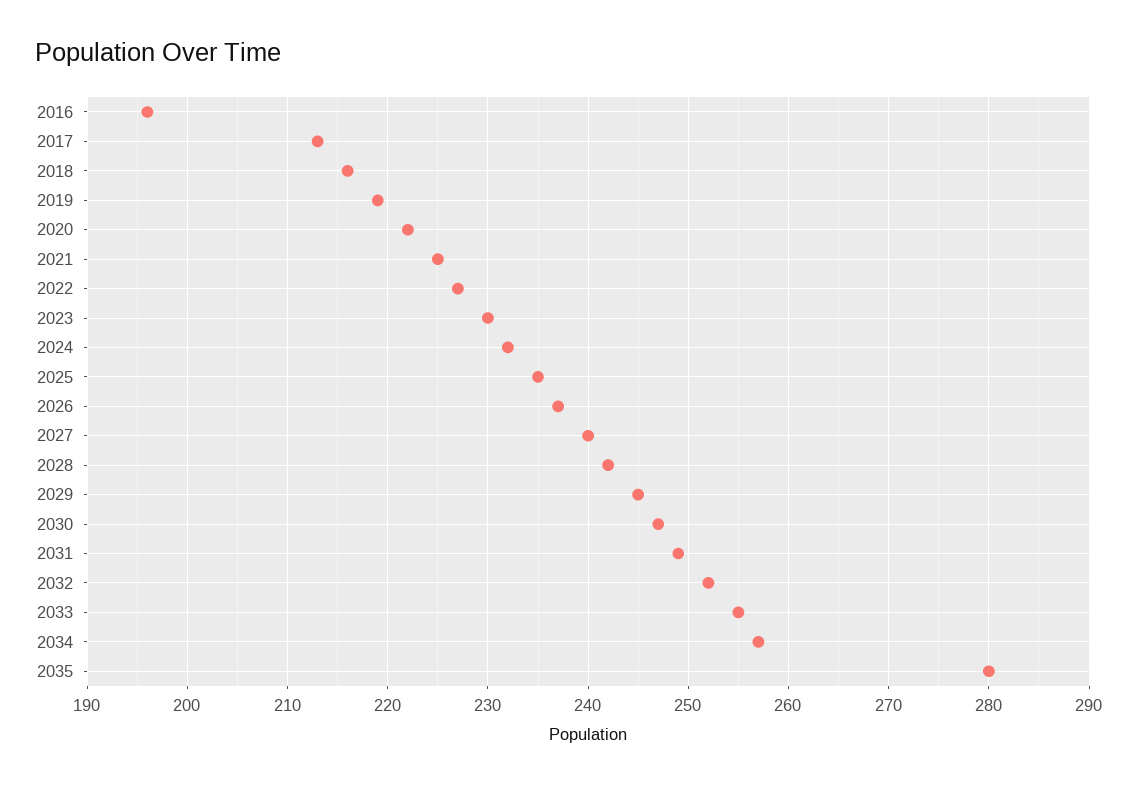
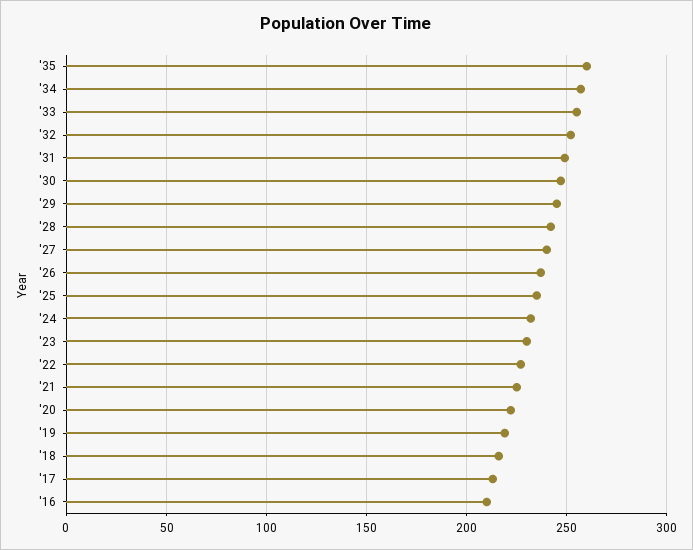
2016: 196 -> 210
2035: 280 -> 260

